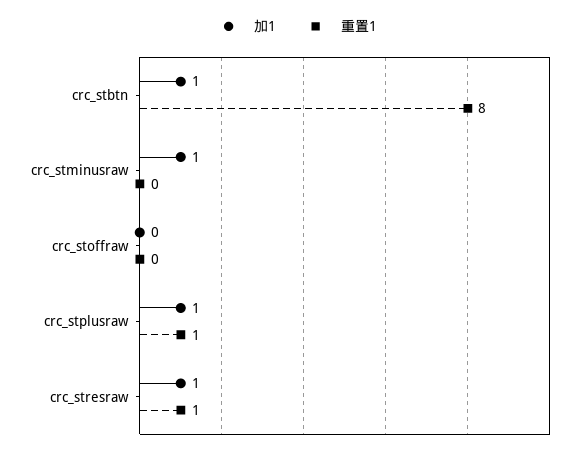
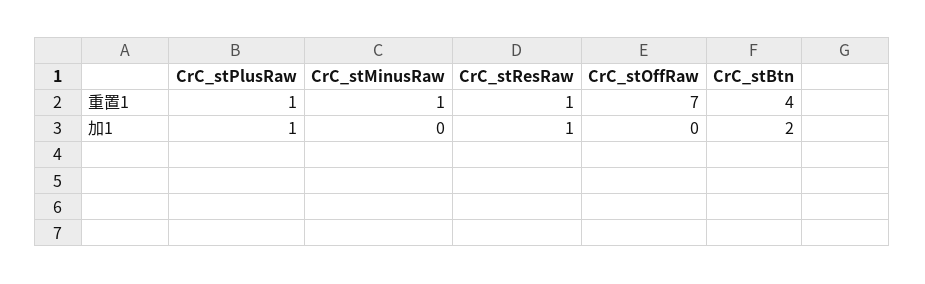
加1, crc_stbtn: 1 -> 2
重置1, crc_stbtn: 8 -> 4
加1, crc_stminusraw: 1 -> 0
重置1, crc_stminusraw: 0 -> 1
重置1, crc_stoffraw: 0 -> 7

